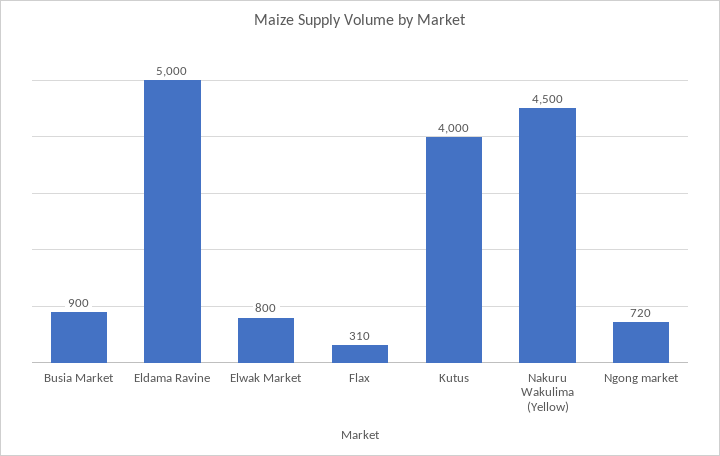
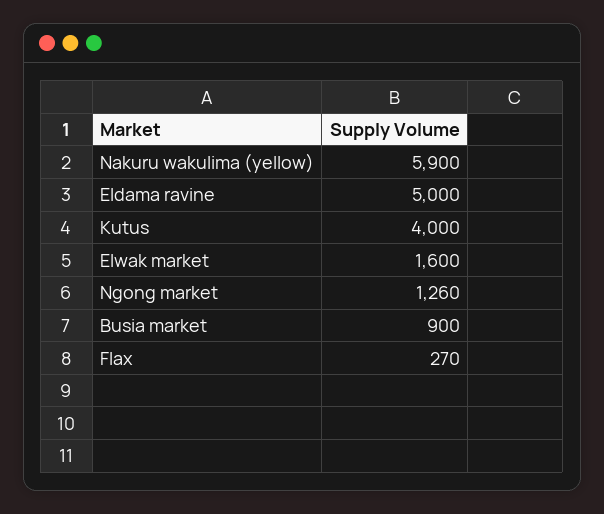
Elwak Market: 800 -> 1600
Flax: 310 -> 270
Nakuru Wakulima (Yellow): 4500 -> 5900
Ngong market: 720 -> 1260

